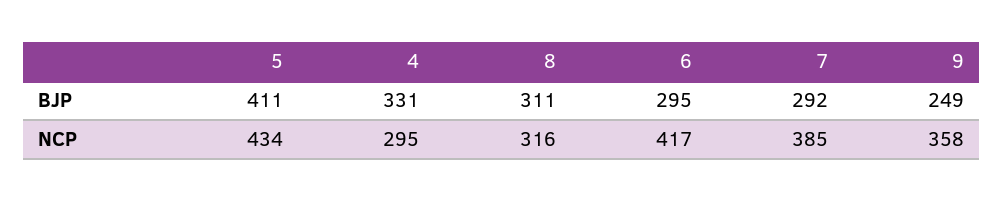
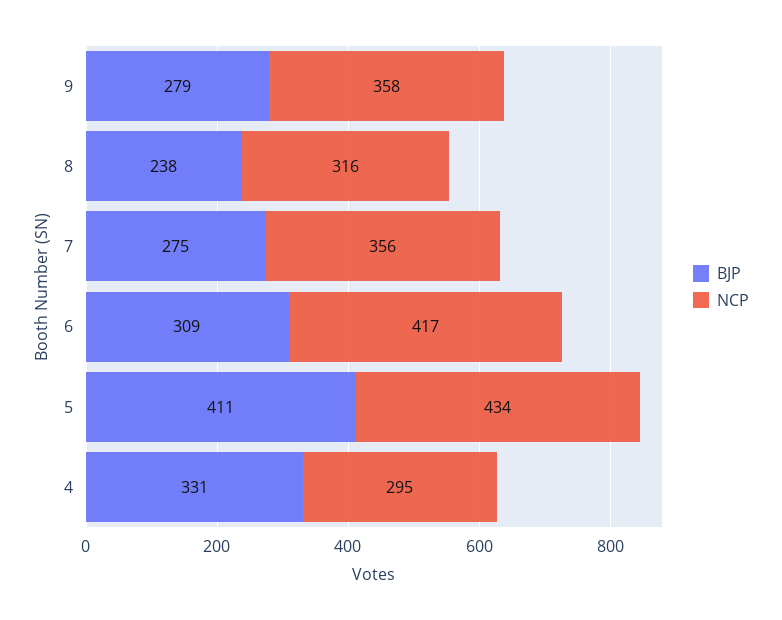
BJP, 8: 311 -> 238
BJP, 6: 295 -> 309
BJP, 7: 292 -> 275
BJP, 9: 249 -> 279
NCP, 7: 385 -> 356

